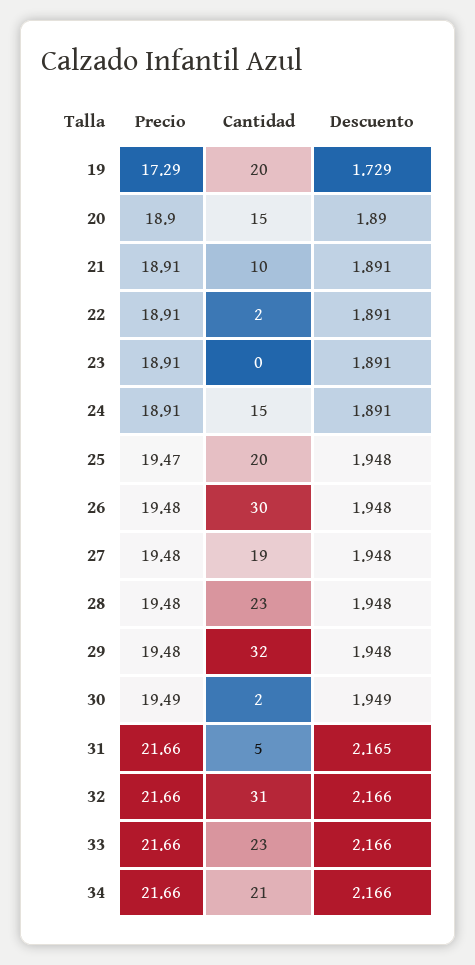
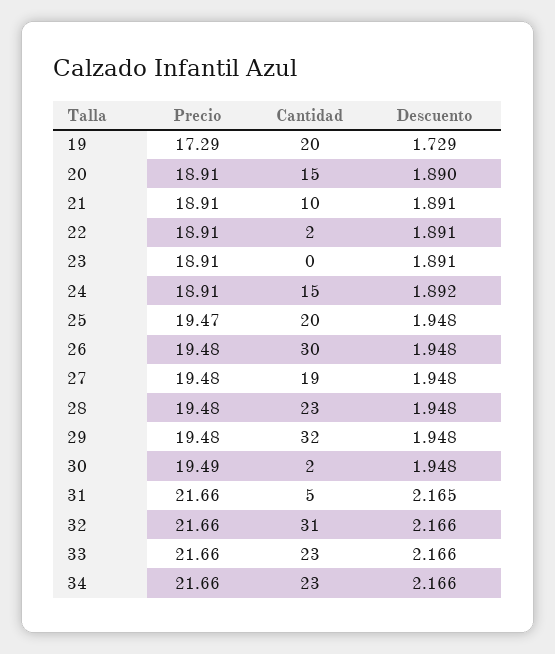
Precio, 20: 18.9 -> 18.91
Descuento, 24: 1.891 -> 1.892
Descuento, 30: 1.949 -> 1.948
Cantidad, 34: 21 -> 23

